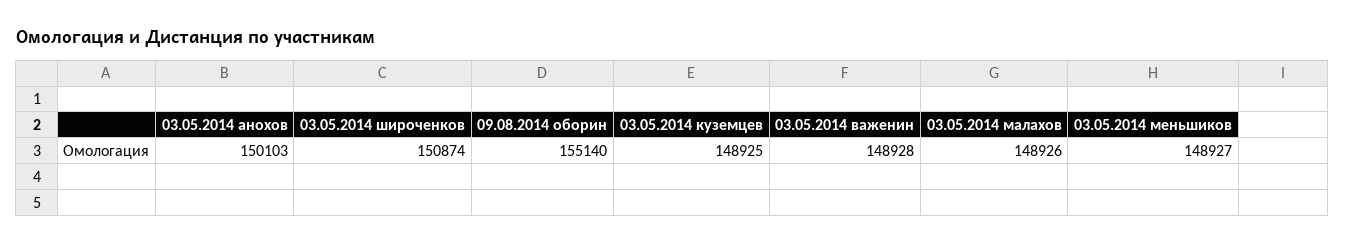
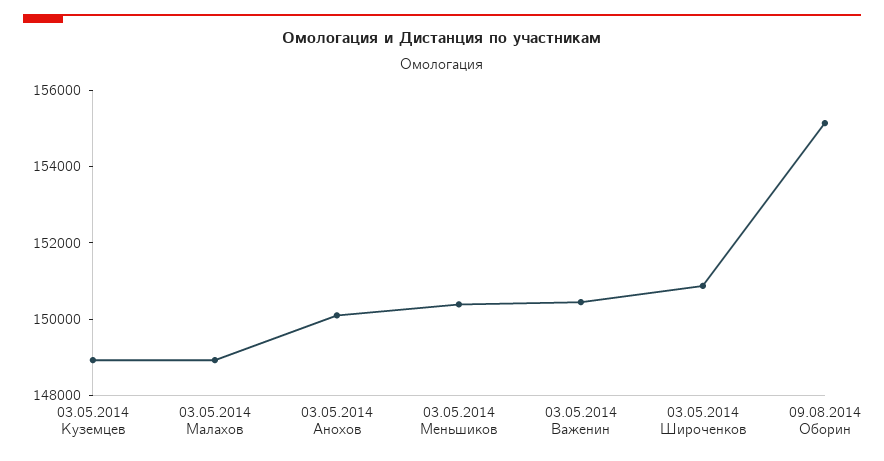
03.05.2014 важенин: 148928 -> 150500
03.05.2014 меньшиков: 148927 -> 150500

